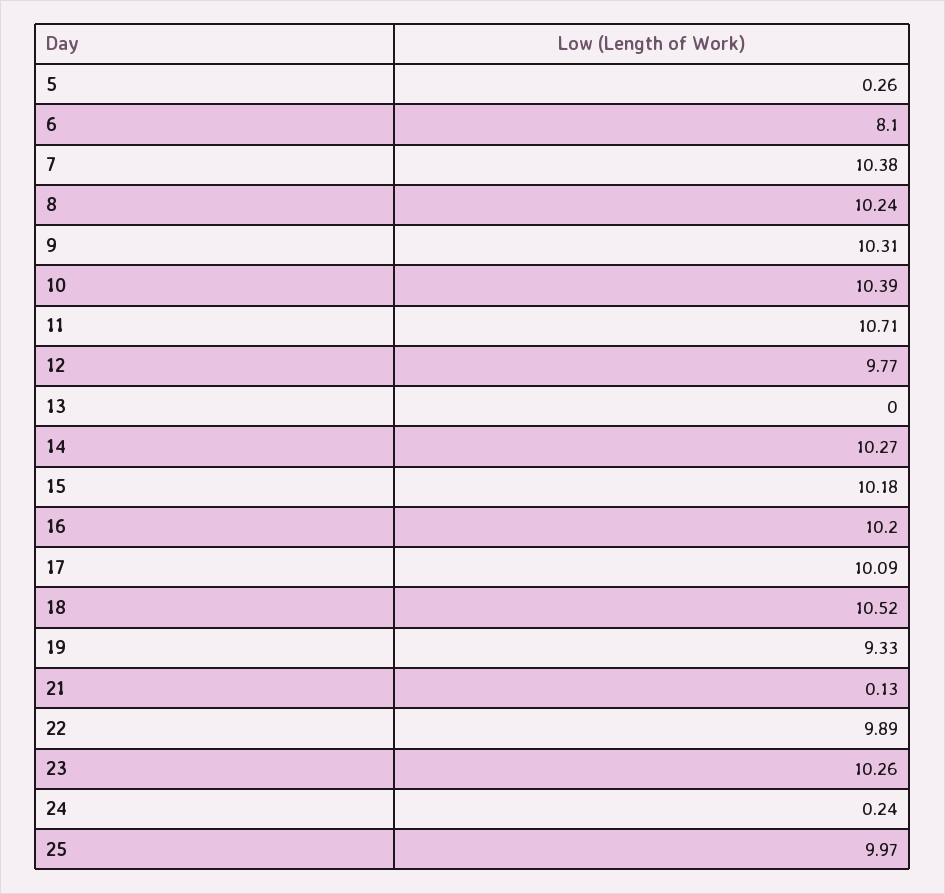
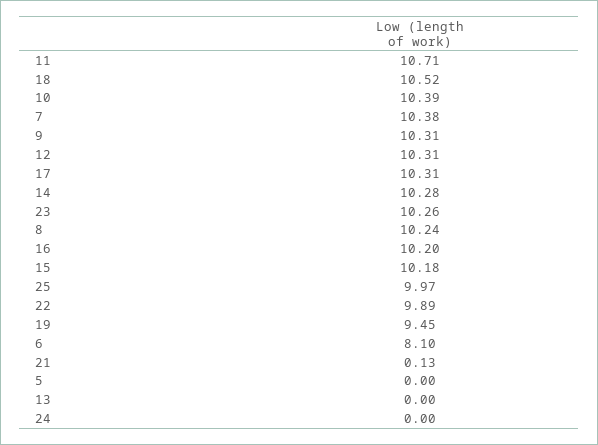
5: 0.26 -> 0
12: 9.77 -> 10.31
14: 10.27 -> 10.28
17: 10.09 -> 10.31
19: 9.33 -> 9.45
24: 0.24 -> 0

